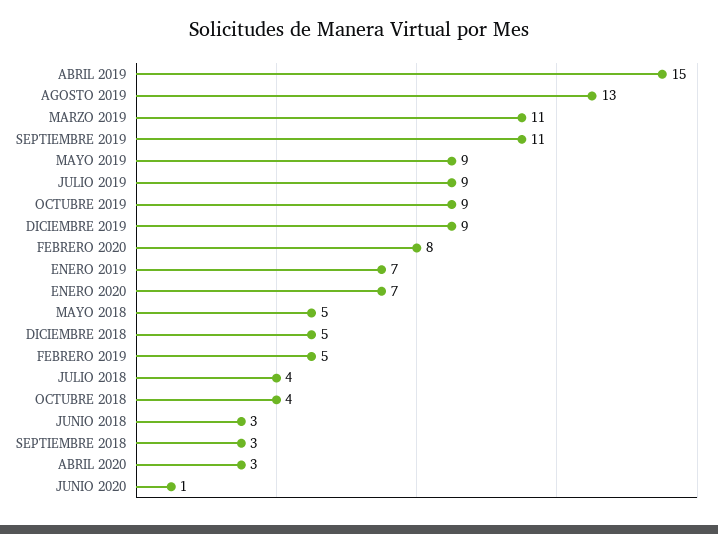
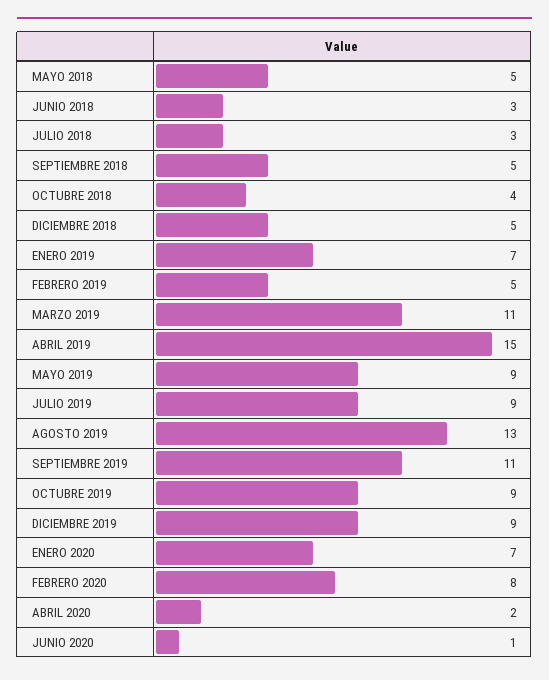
JULIO 2018: 4 -> 3
SEPTIEMBRE 2018: 3 -> 5
ABRIL 2020: 3 -> 2

